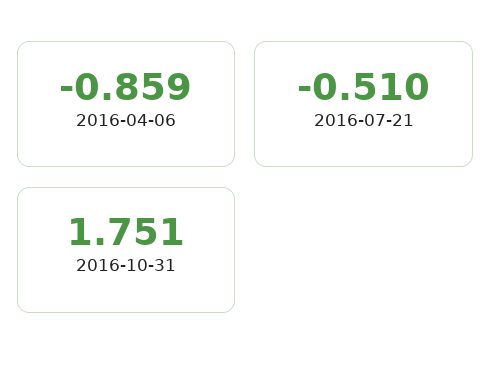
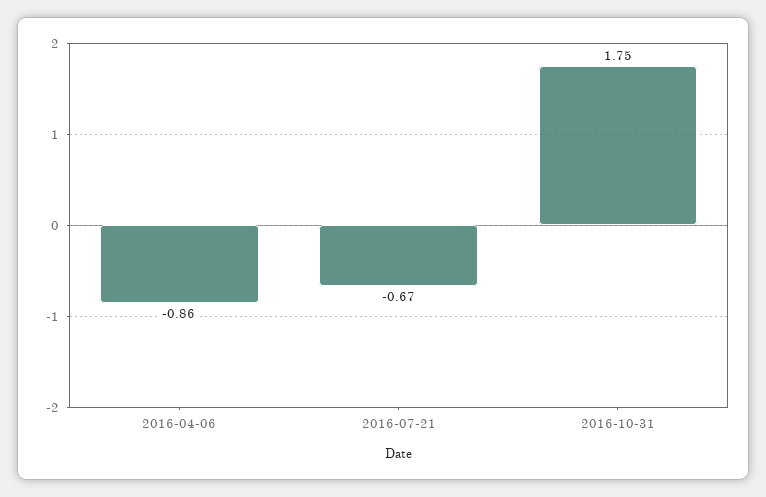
2016-07-21: -0.51 -> -0.67

